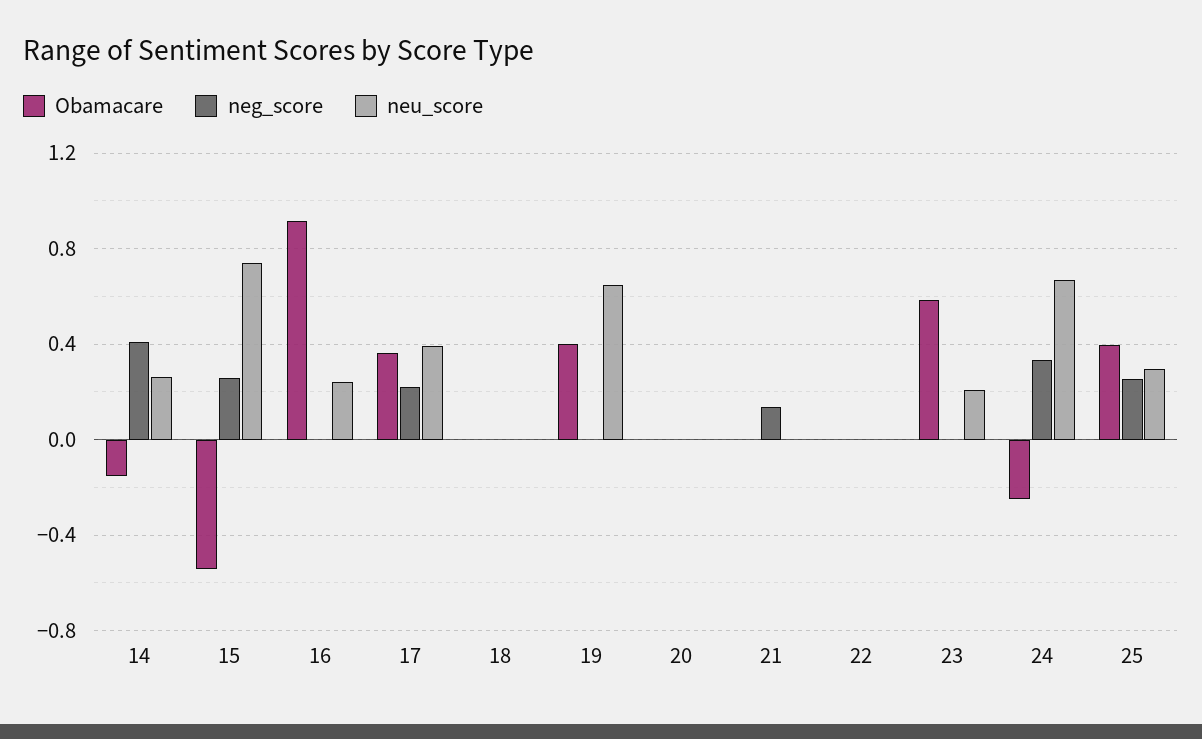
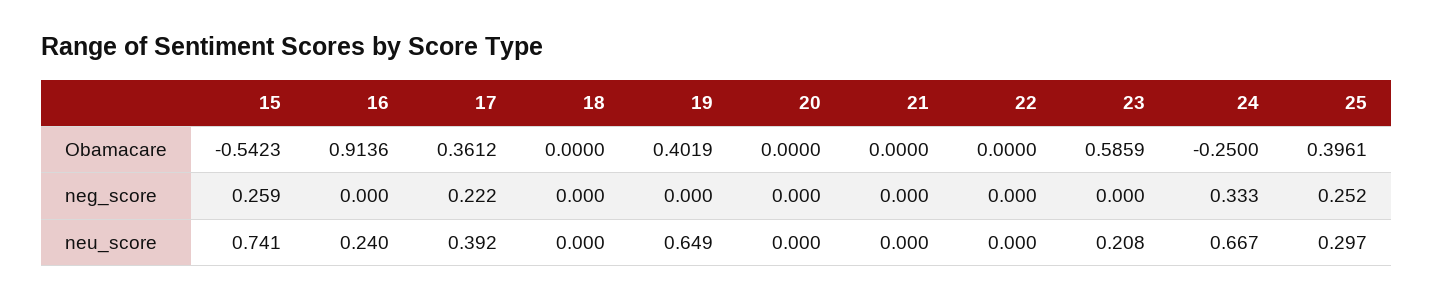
Obamacare, 14: -0.15 -> none
neg_score, 14: 0.4 -> none
neu_score, 14: 0.25 -> none
neg_score, 21: 0.15 -> 0

